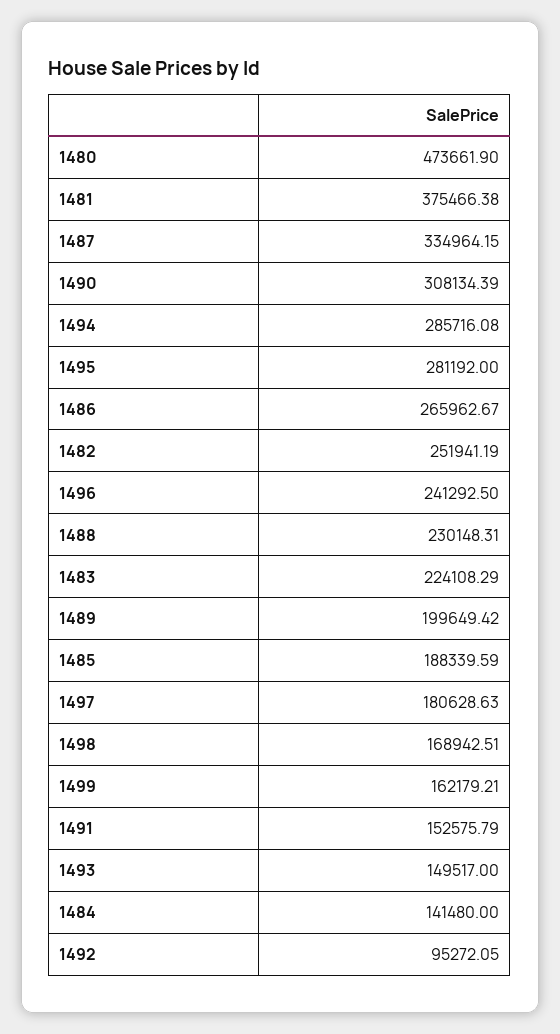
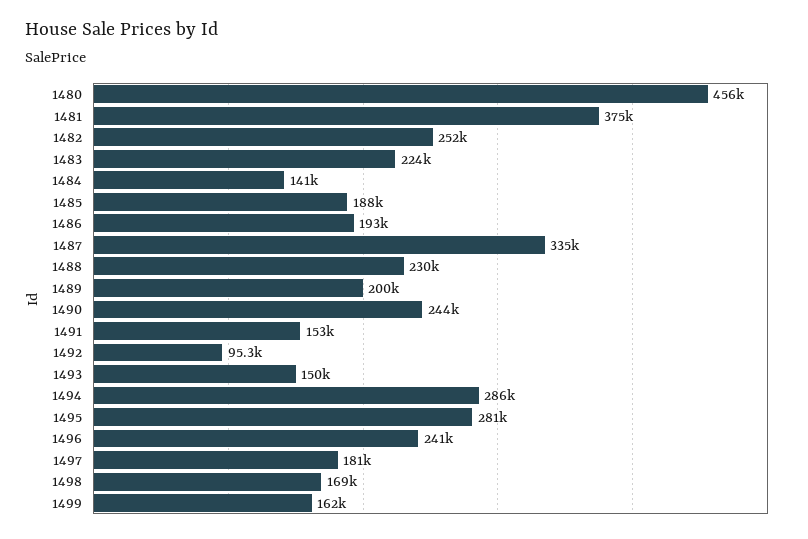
1480: 473661.9 -> 456000
1490: 308134.39 -> 244000
1486: 265962.67 -> 193000

